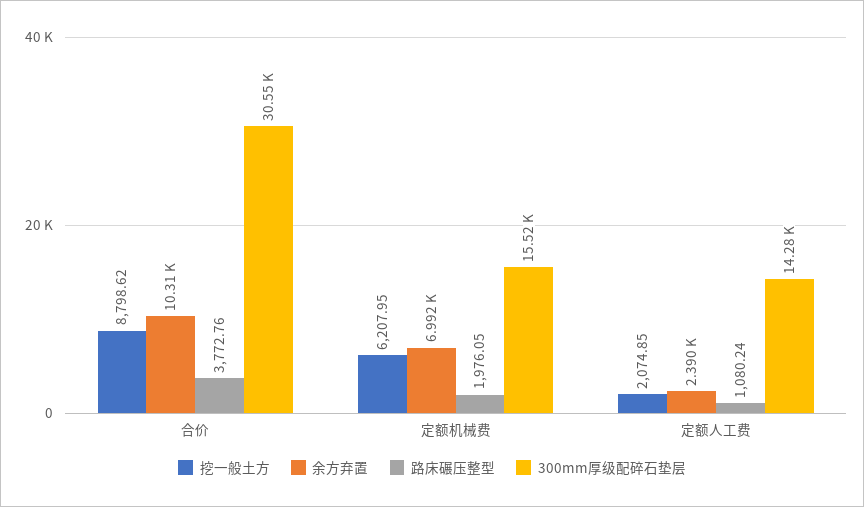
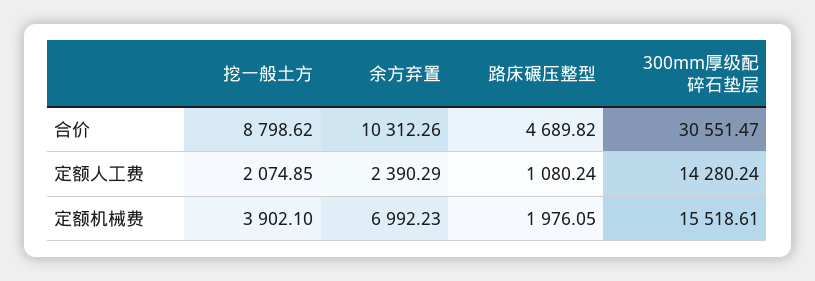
路床碾压整型, 合价: 3772.76 -> 4689.82
挖一般土方, 定额机械费: 6207.95 -> 3902.1

